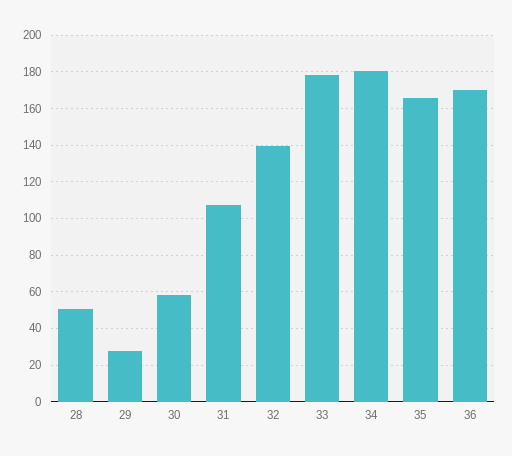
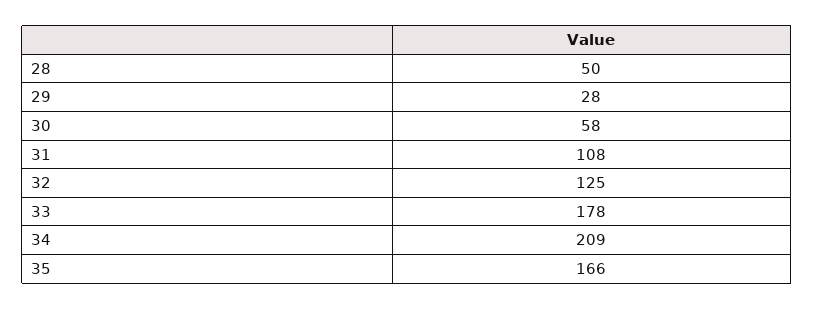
32: 140 -> 125
34: 180 -> 209
36: 170 -> none

